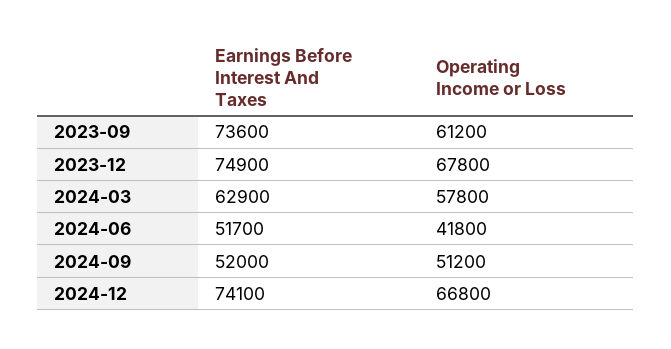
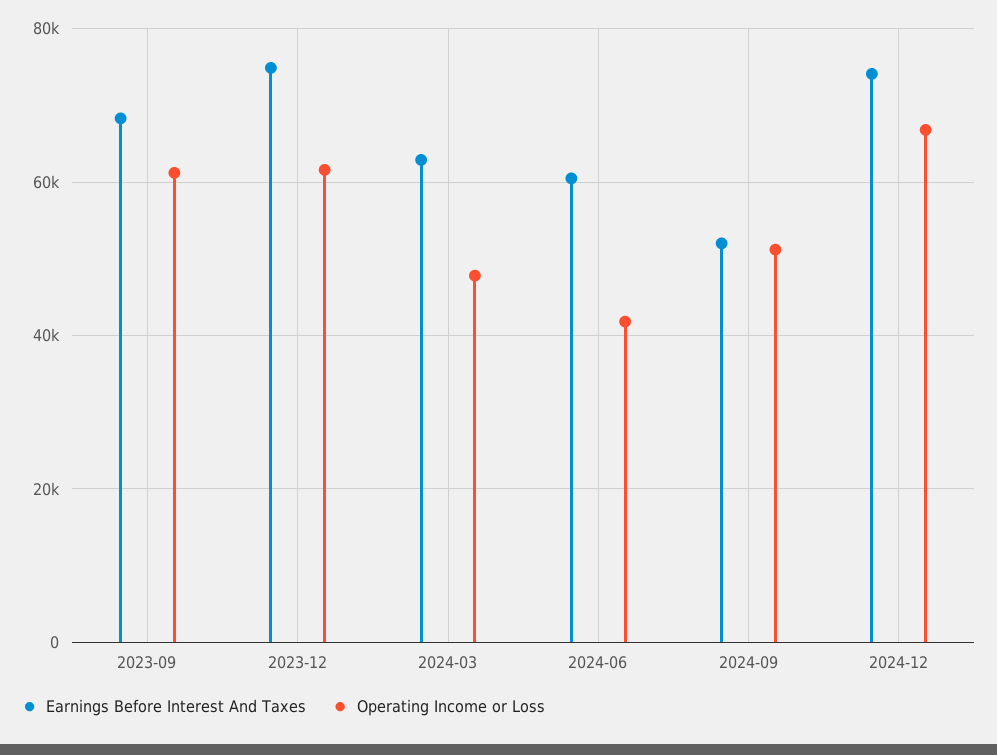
Earnings Before Interest And Taxes, 2023-09: 73600 -> 68000
Operating Income or Loss, 2023-12: 67800 -> 62000
Operating Income or Loss, 2024-03: 57800 -> 48000
Earnings Before Interest And Taxes, 2024-06: 51700 -> 60000

